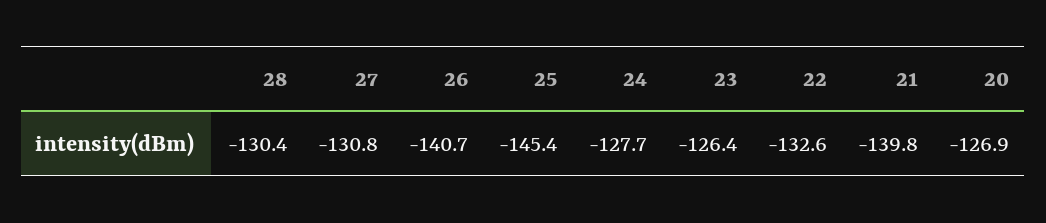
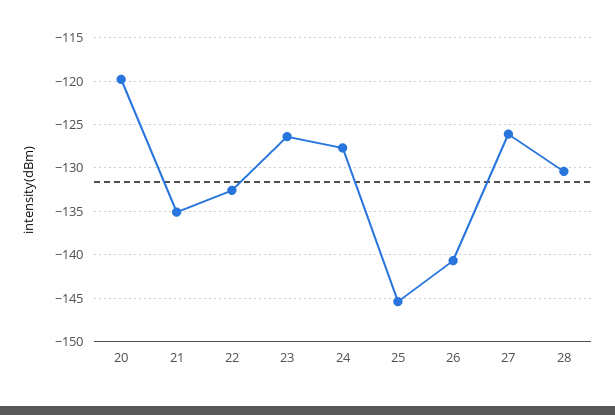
27: -130.8 -> -126
21: -139.8 -> -135
20: -126.9 -> -120

